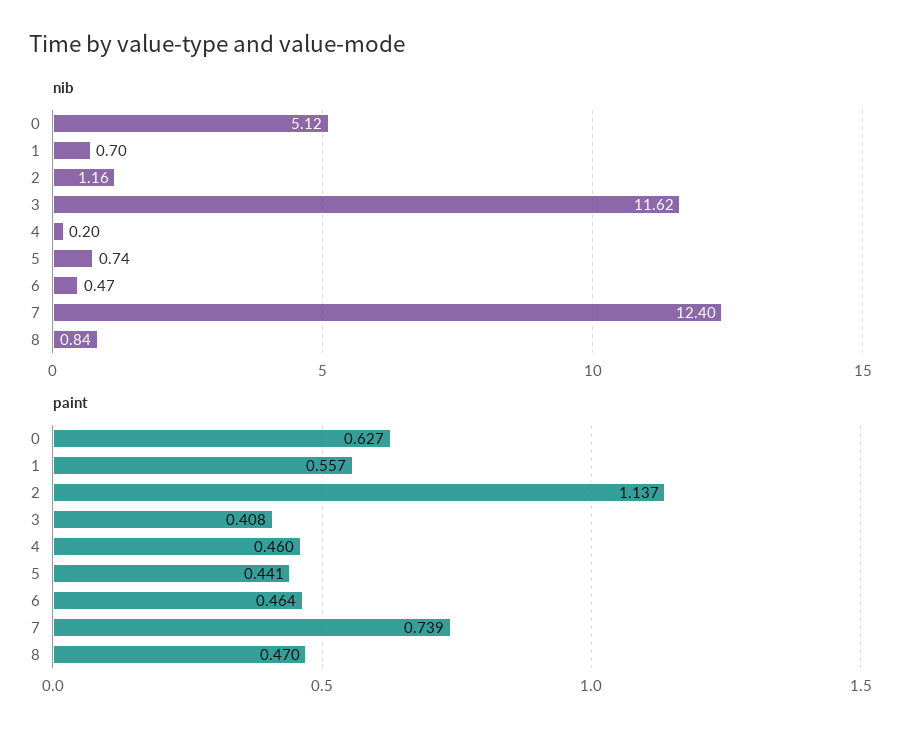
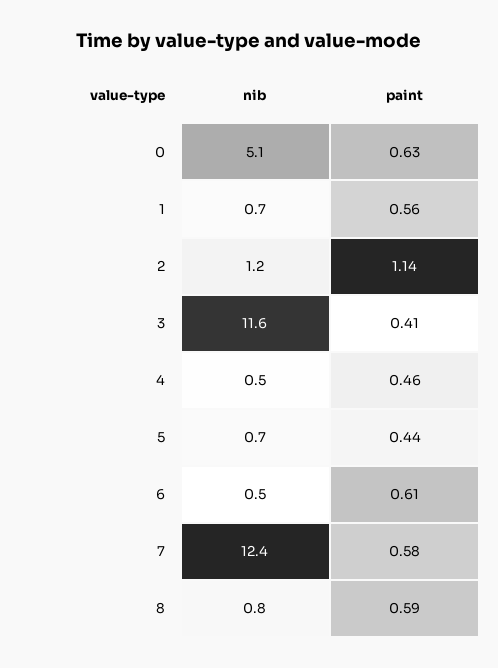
nib, 4: 0.2 -> 0.5
paint, 6: 0.464 -> 0.61
paint, 7: 0.739 -> 0.58
paint, 8: 0.47 -> 0.59

